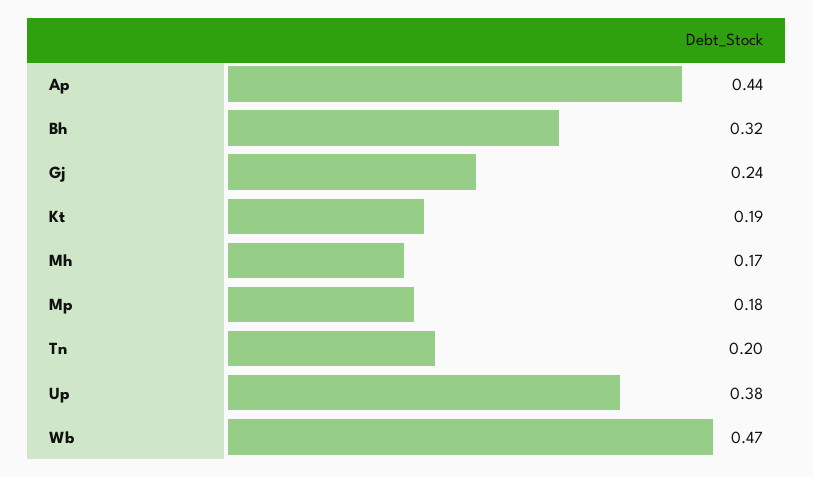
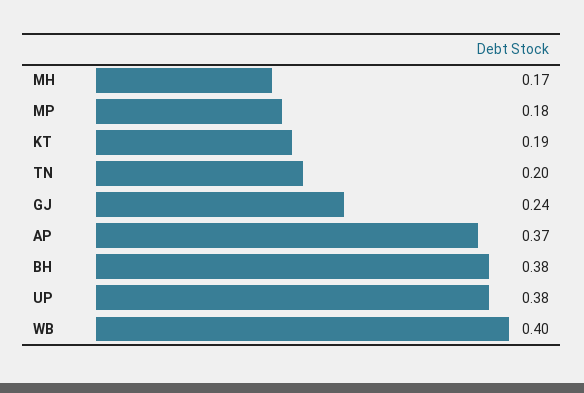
Ap: 0.44 -> 0.37
Bh: 0.32 -> 0.38
Wb: 0.47 -> 0.4

